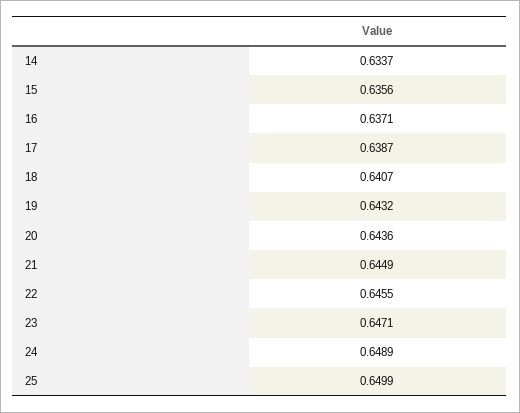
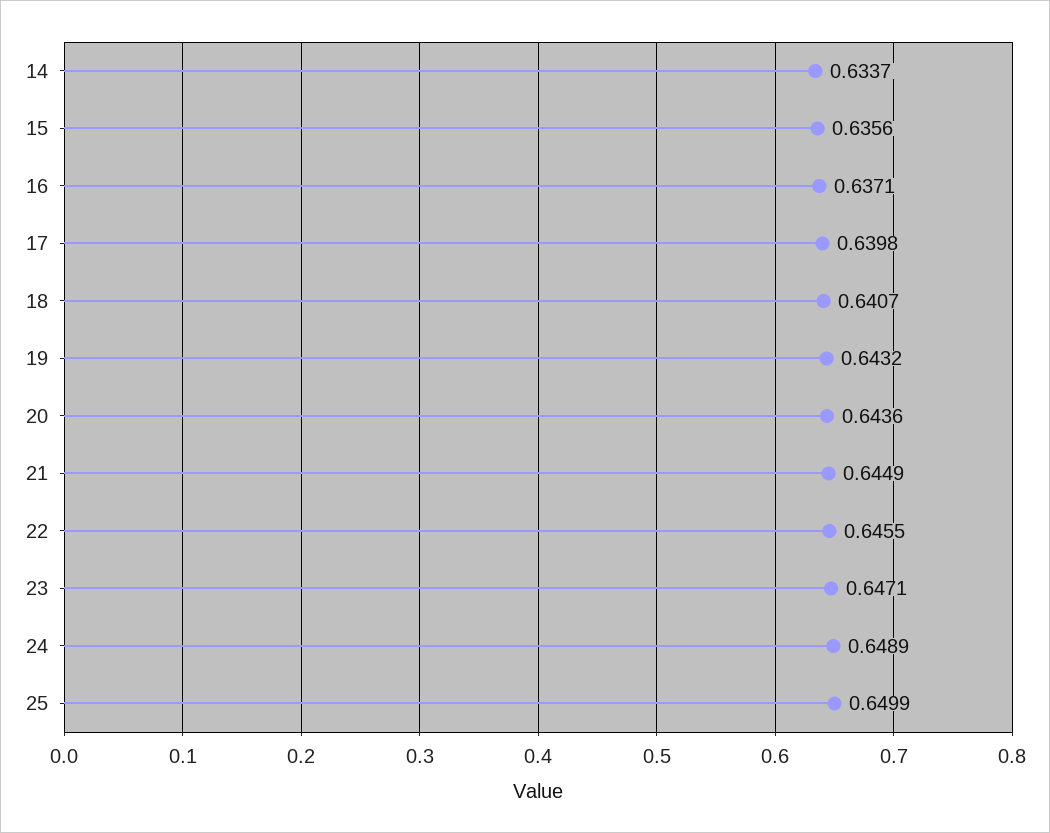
17: 0.6387 -> 0.6398

